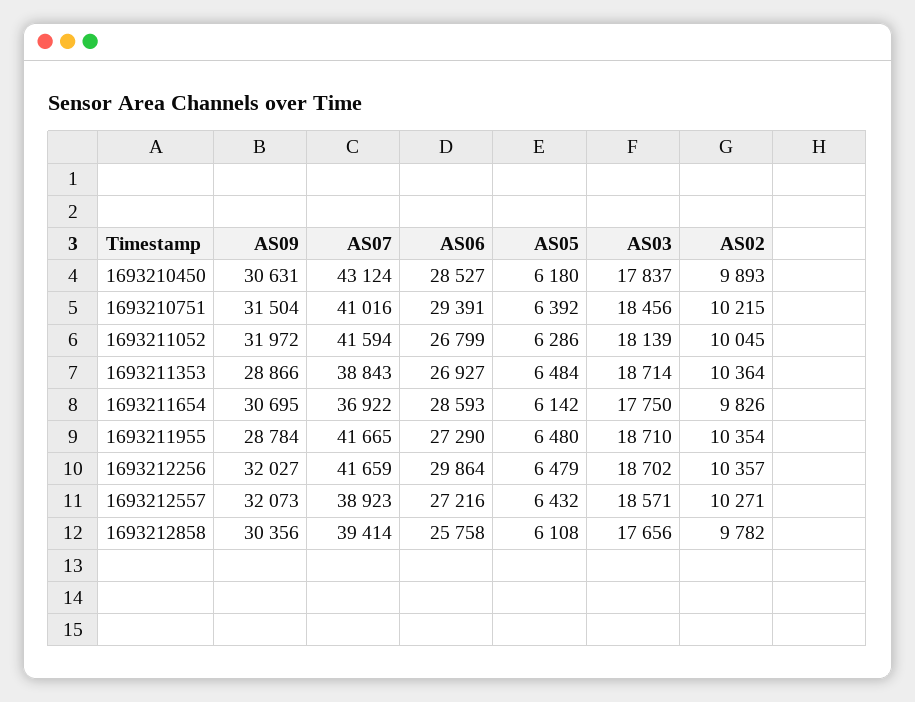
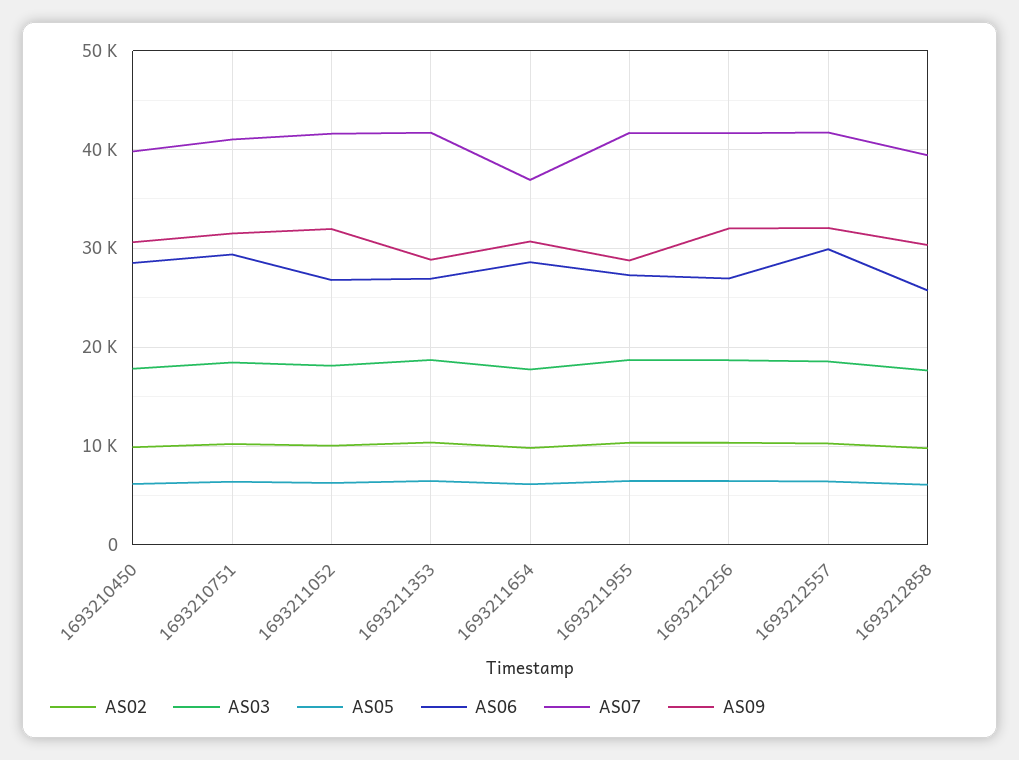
AS07, 1693210450: 43124 -> 40000
AS07, 1693211353: 38843 -> 42000
AS06, 1693212256: 29864 -> 27000
AS07, 1693212557: 38923 -> 42000
AS06, 1693212557: 27216 -> 30000

